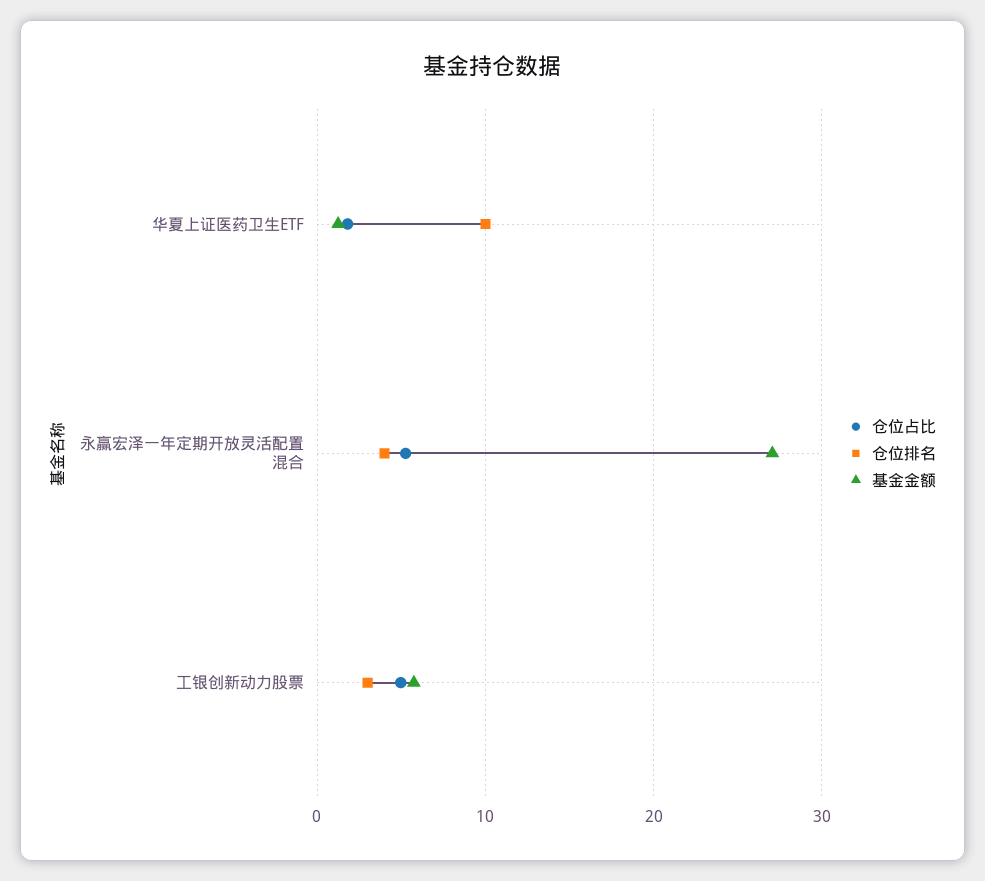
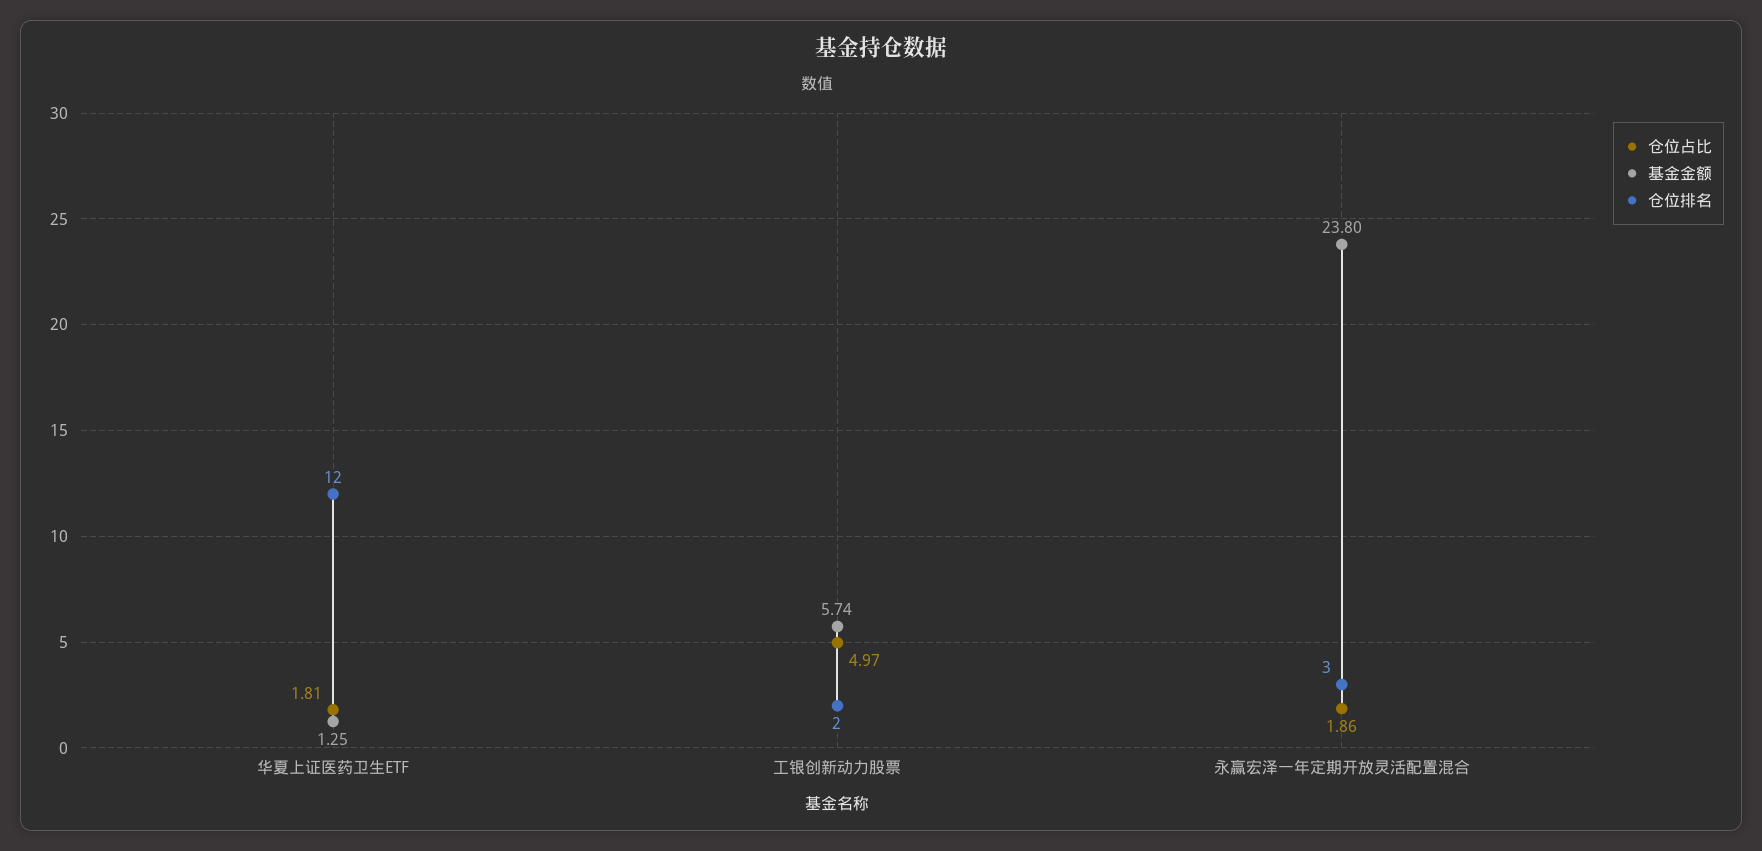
仓位排名, 华夏上证医药卫生ETF: 10 -> 12
仓位占比, 永赢宏泽一年定期开放灵活配置混合: 5 -> 1.86
仓位排名, 永赢宏泽一年定期开放灵活配置混合: 4 -> 3
基金金额, 永赢宏泽一年定期开放灵活配置混合: 27 -> 23.8
仓位排名, 工银创新动力股票: 3 -> 2

